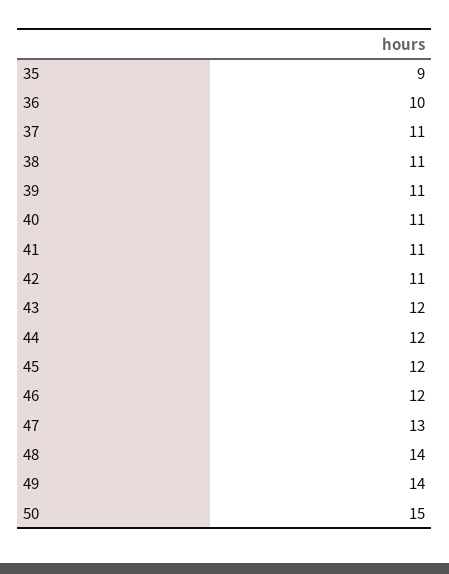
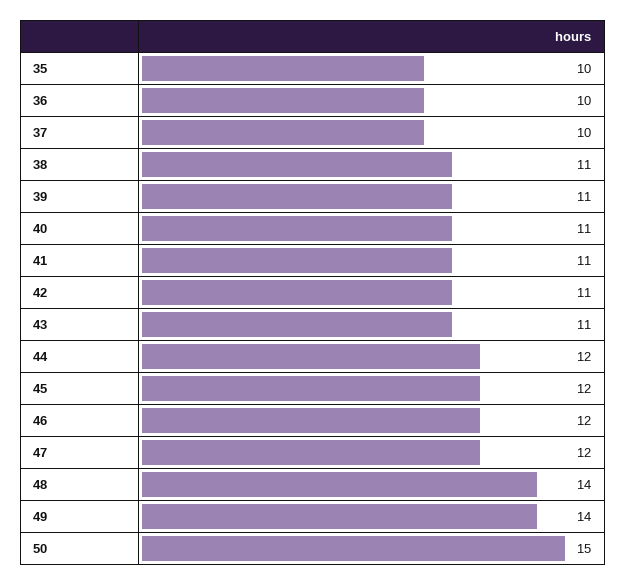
35: 9 -> 10
37: 11 -> 10
43: 12 -> 11
47: 13 -> 12

